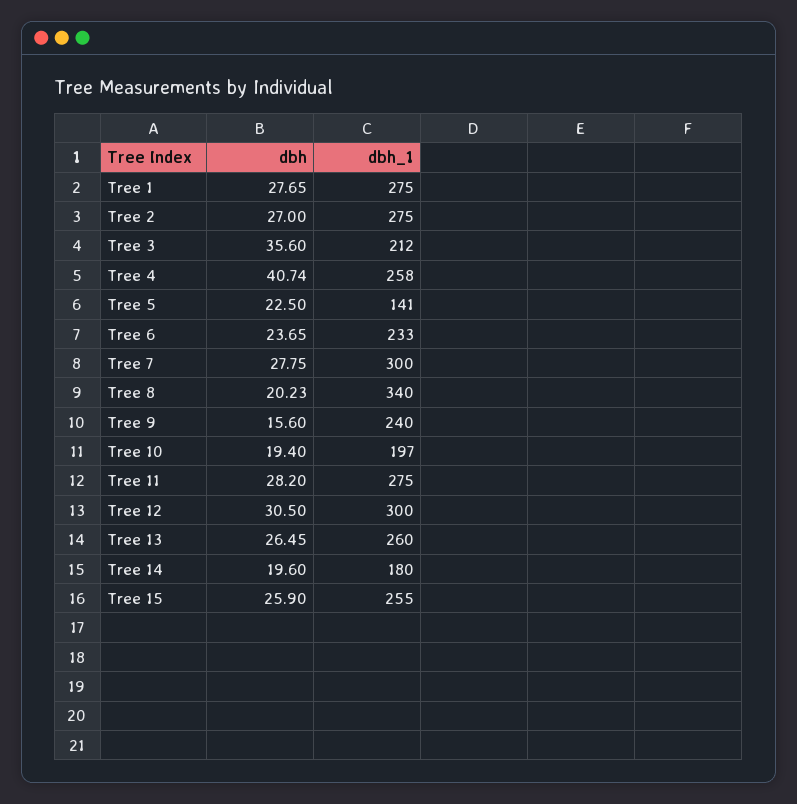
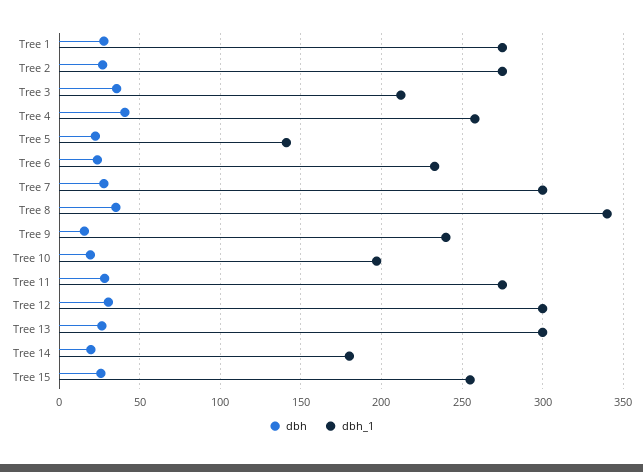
dbh, Tree 8: 20.23 -> 35
dbh_1, Tree 13: 260 -> 300

